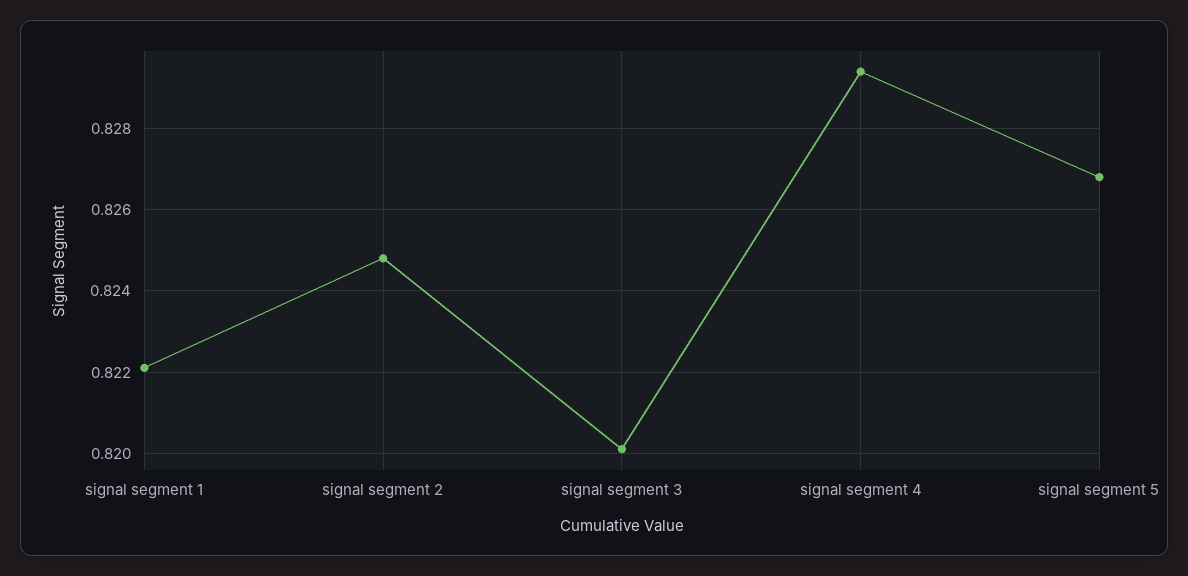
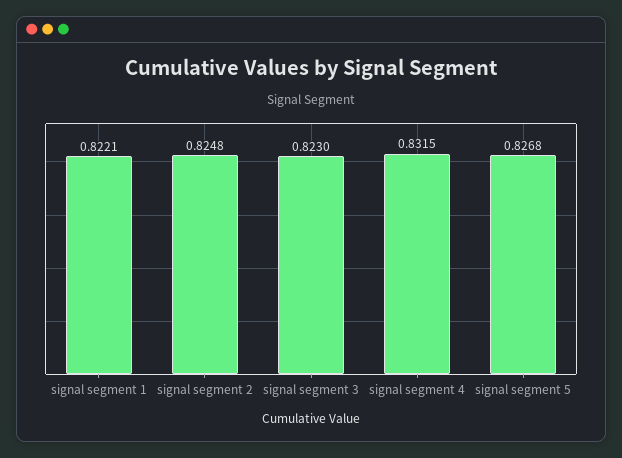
signal segment 3: 0.82 -> 0.823
signal segment 4: 0.8295 -> 0.8315

